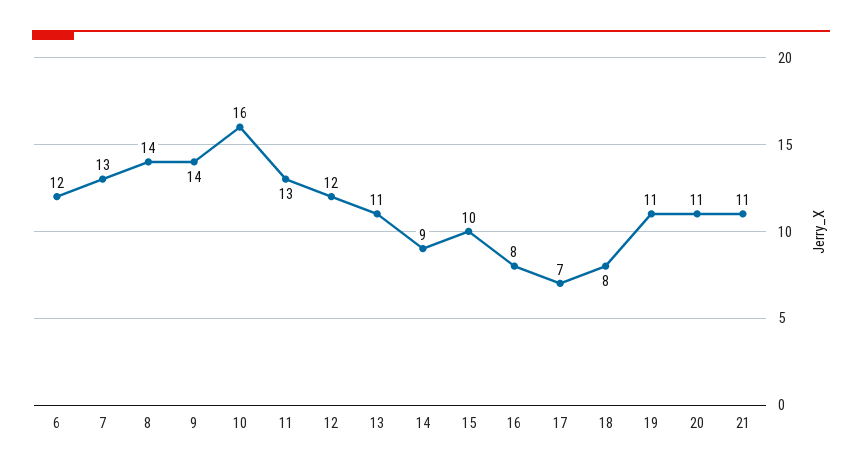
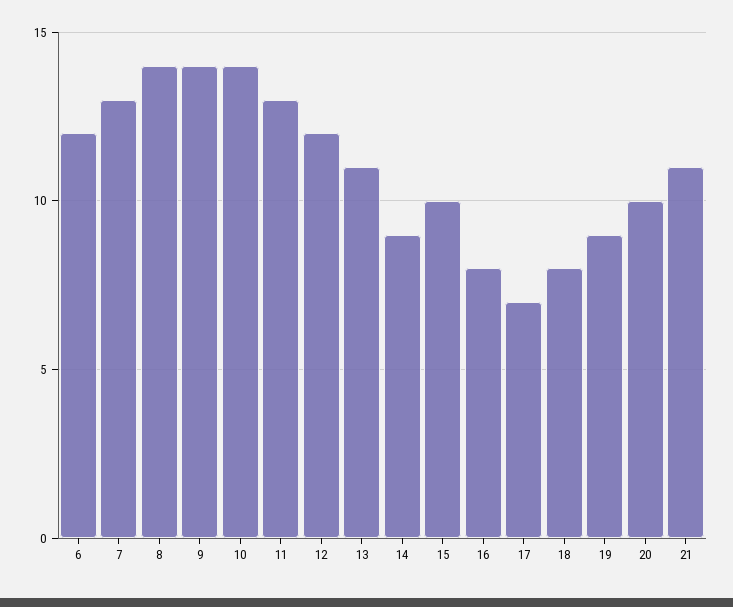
10: 16 -> 14
19: 11 -> 9
20: 11 -> 10

